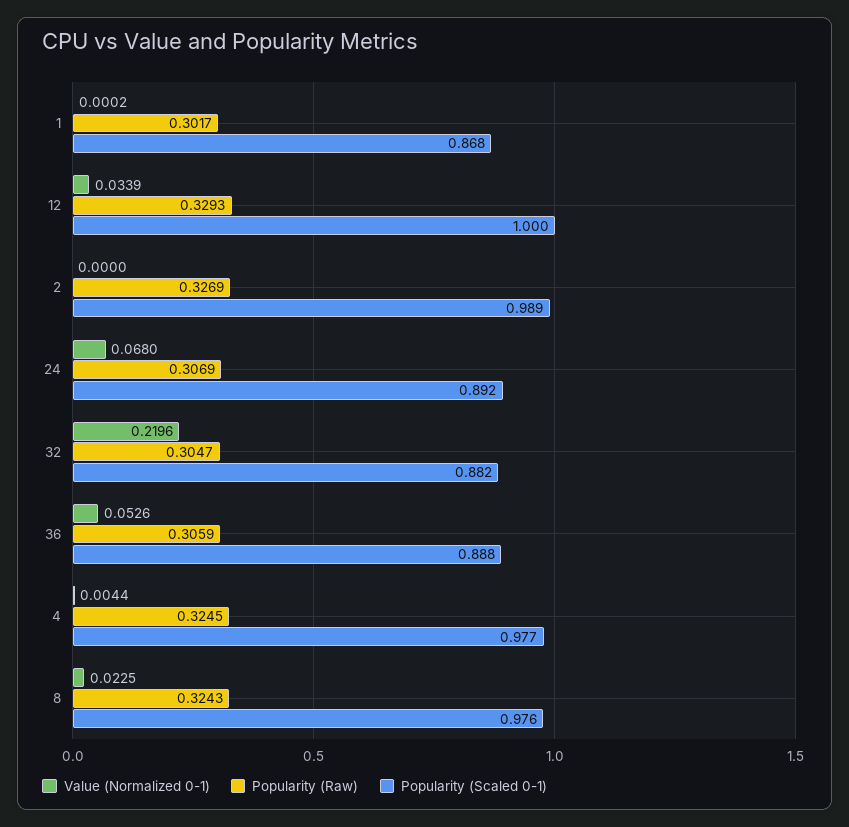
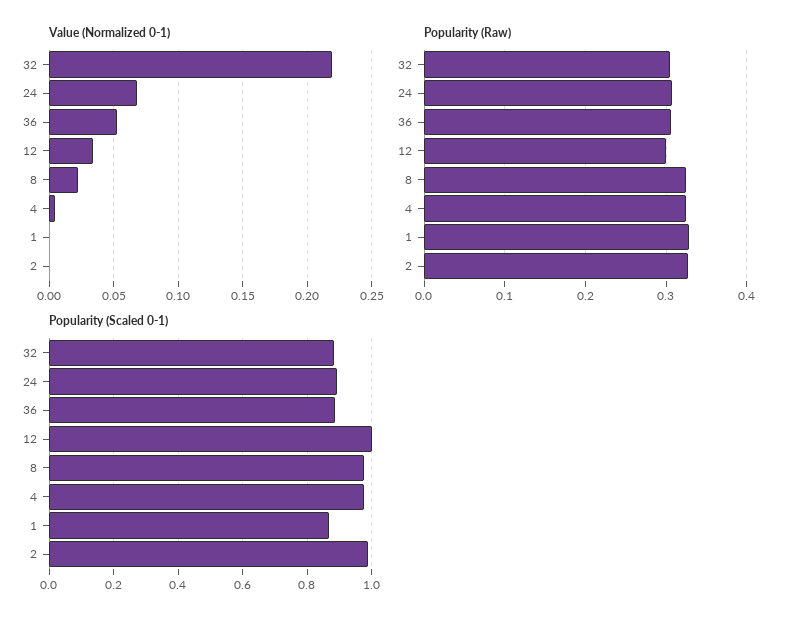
Popularity (Raw), 1: 0.3017 -> 0.33
Popularity (Raw), 12: 0.3293 -> 0.3

